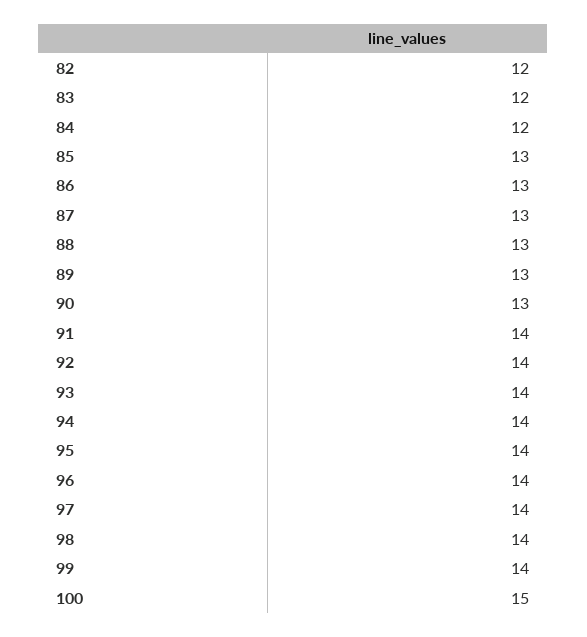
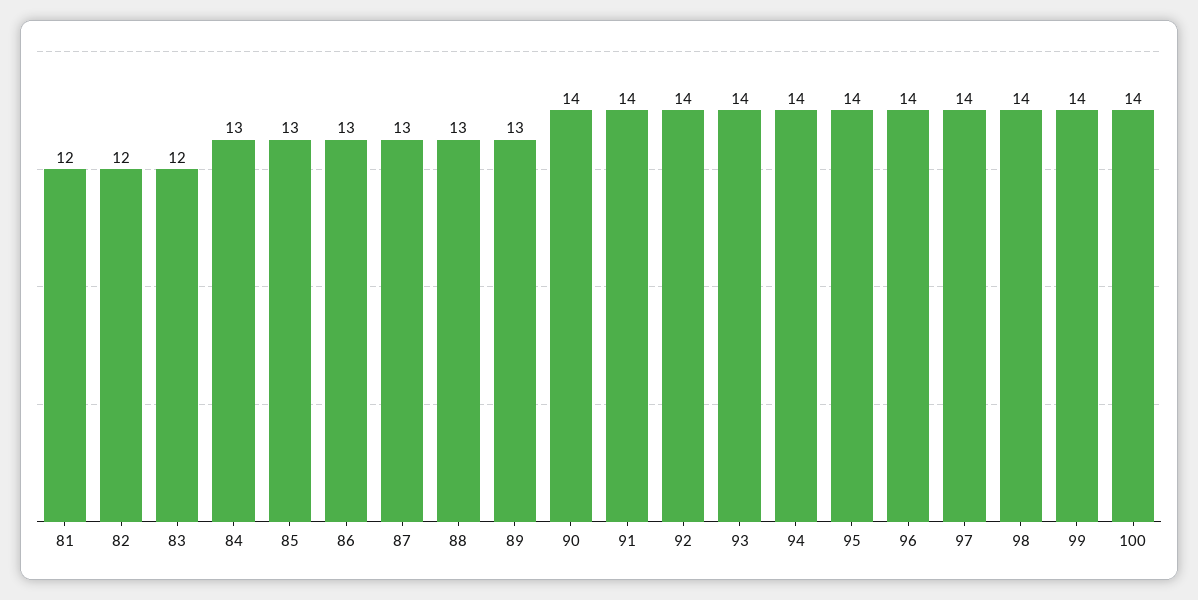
84: 12 -> 13
90: 13 -> 14
100: 15 -> 14
81: none -> 12

